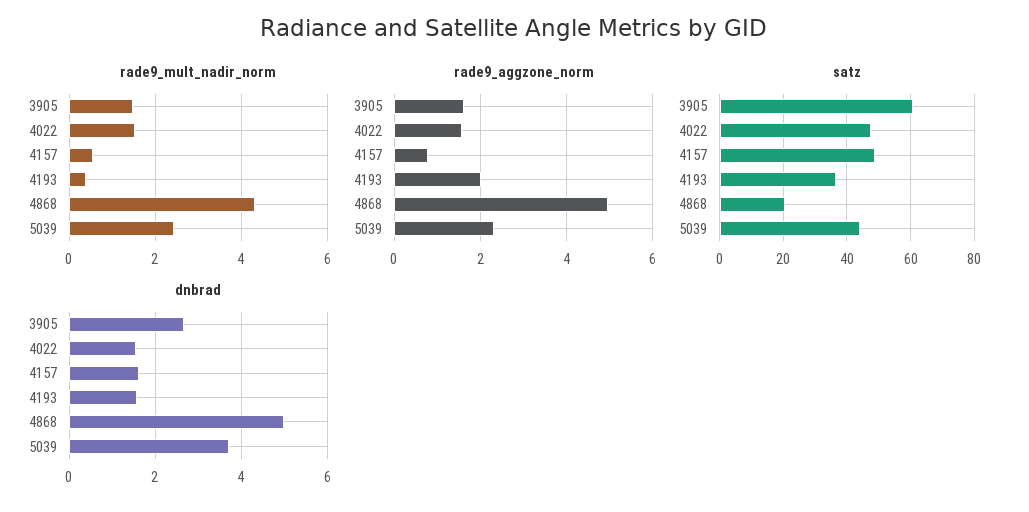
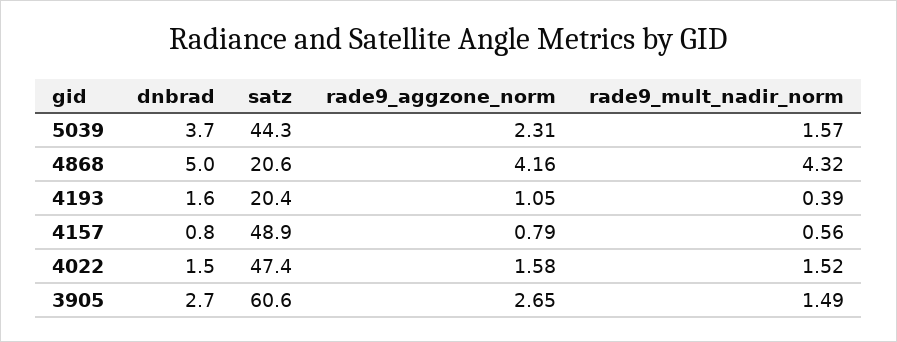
rade9_mult_nadir_norm, 5039: 2.4 -> 1.57
rade9_aggzone_norm, 3905: 1.6 -> 2.65
rade9_aggzone_norm, 4193: 2 -> 1.05
rade9_aggzone_norm, 4868: 5 -> 4.16
satz, 4193: 36 -> 20.4
dnbrad, 4157: 1.6 -> 0.8

